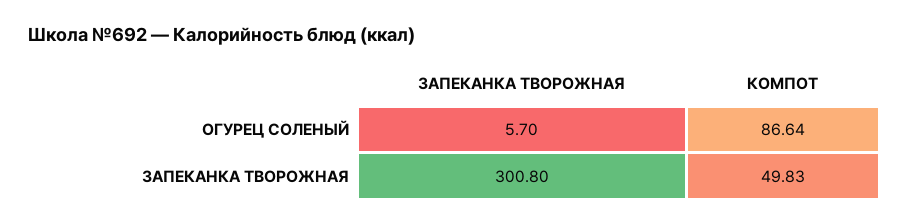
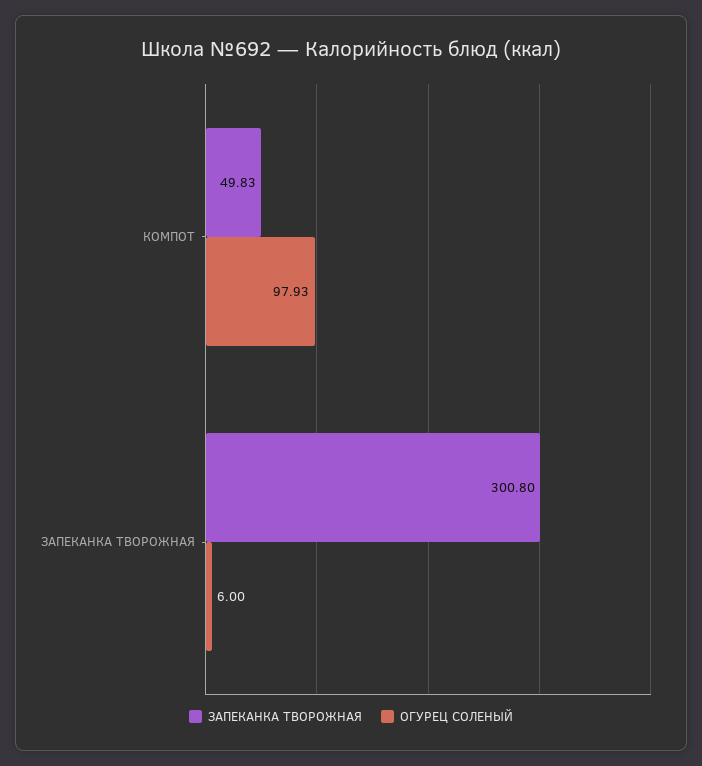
ОГУРЕЦ СОЛЕНЫЙ, ЗАПЕКАНКА ТВОРОЖНАЯ: 5.7 -> 6
ОГУРЕЦ СОЛЕНЫЙ, КОМПОТ: 86.64 -> 97.93

